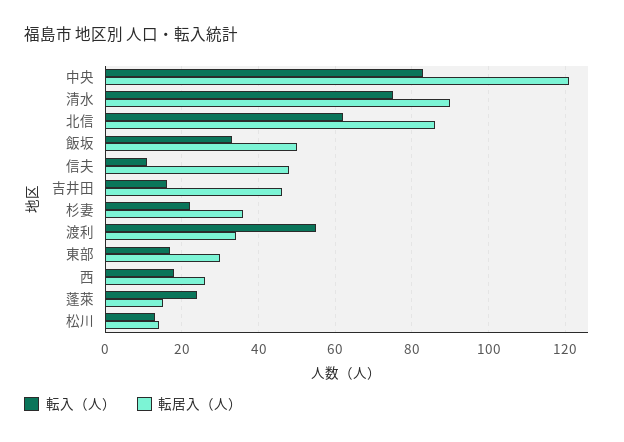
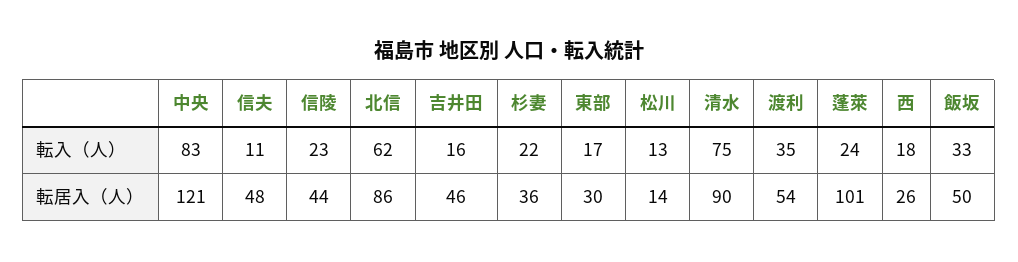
転入（人）, 渡利: 55 -> 35
転居入（人）, 渡利: 35 -> 54
転居入（人）, 蓬萊: 15 -> 101
転入（人）, 信陵: none -> 23
転居入（人）, 信陵: none -> 44

